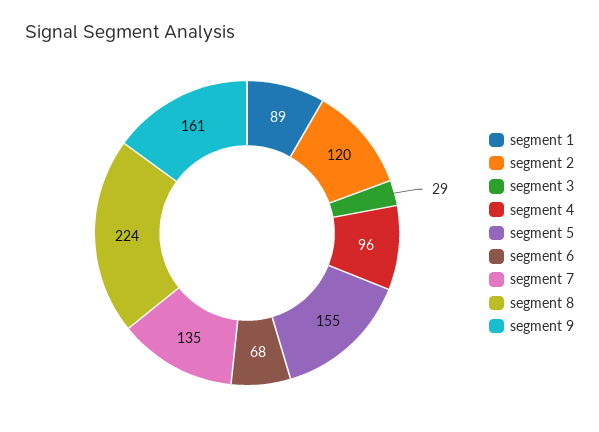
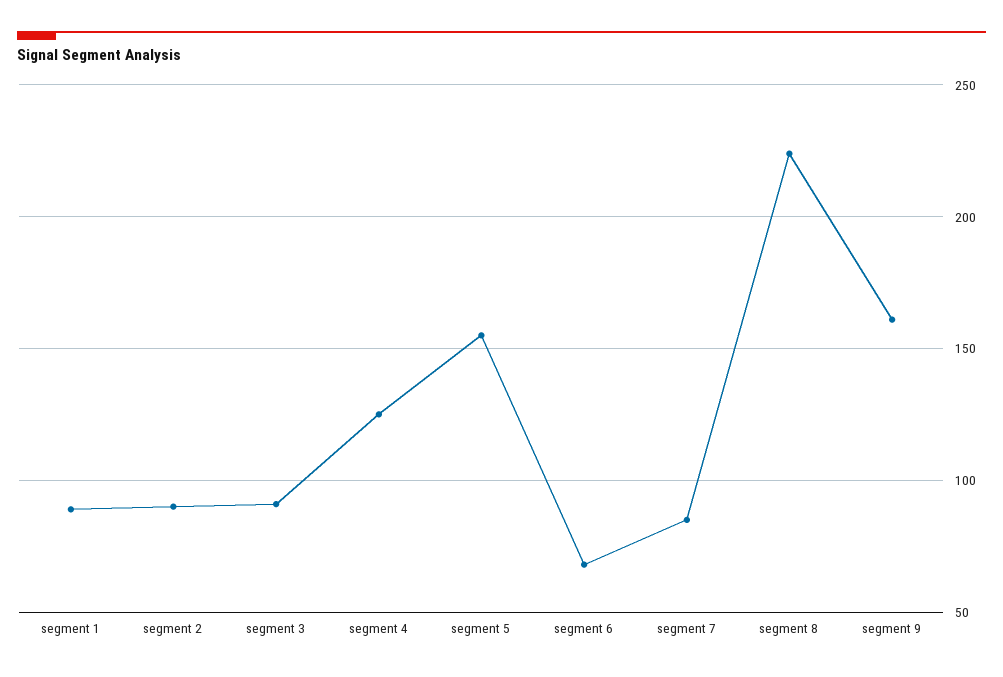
segment 2: 120 -> 90
segment 3: 29 -> 90
segment 4: 96 -> 125
segment 7: 135 -> 85

